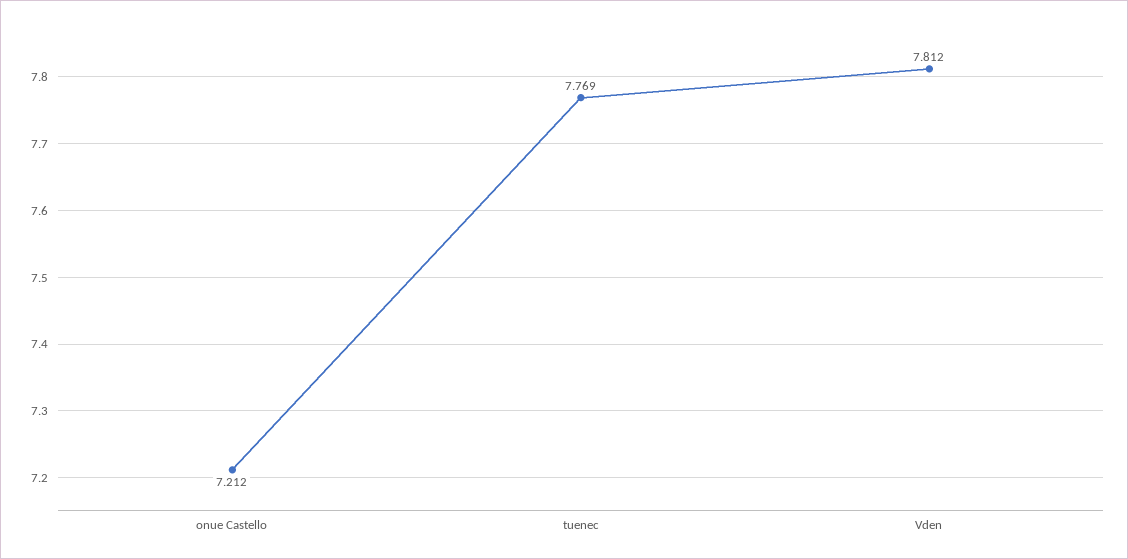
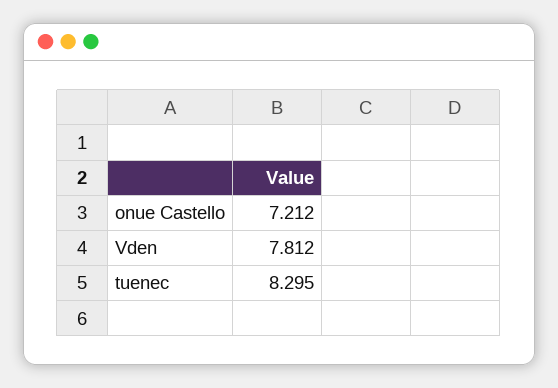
tuenec: 7.769 -> 8.295

